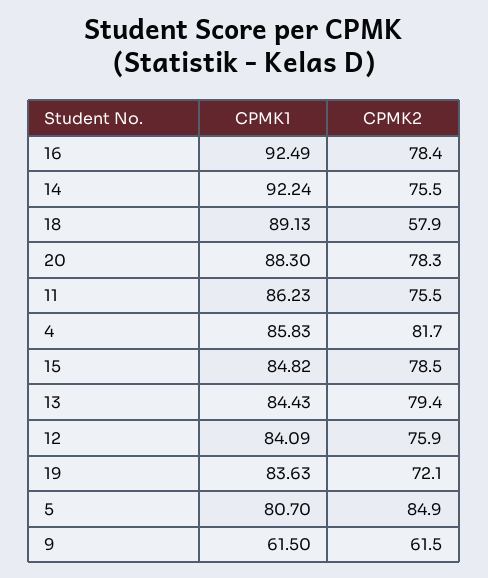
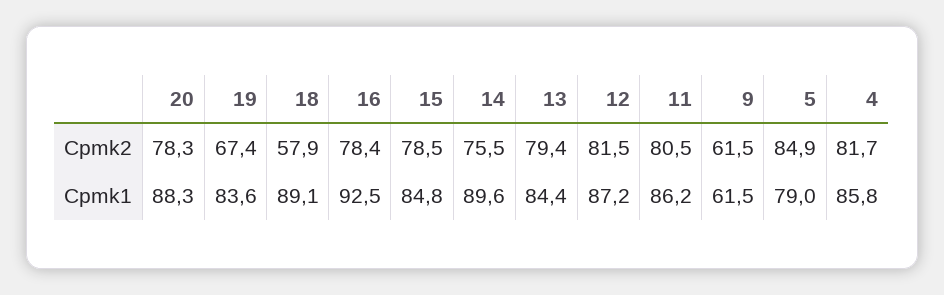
CPMK1, 14: 92.24 -> 89.6
CPMK2, 11: 75.5 -> 80.5
CPMK1, 12: 84.09 -> 87.2
CPMK2, 12: 75.9 -> 81.5
CPMK2, 19: 72.1 -> 67.4
CPMK1, 5: 80.7 -> 79

